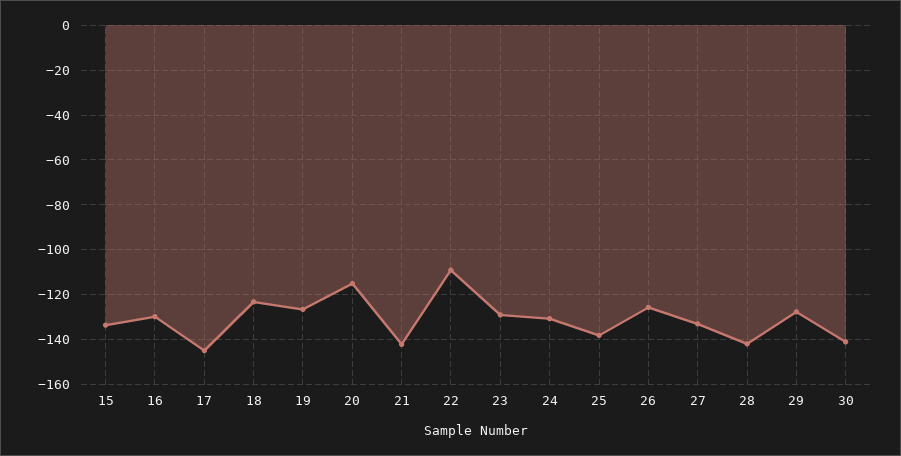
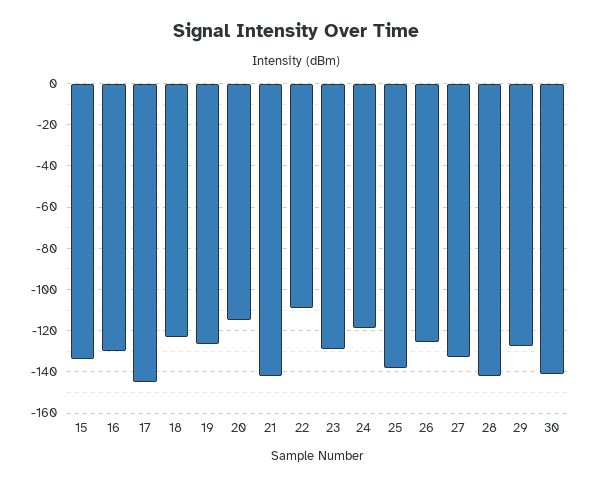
24: -130 -> -120

